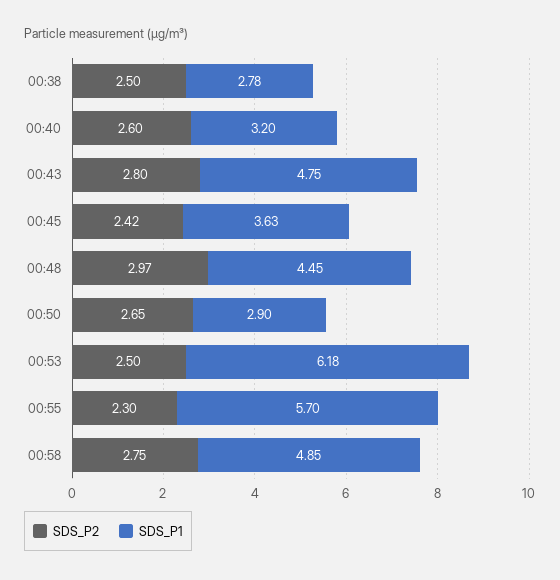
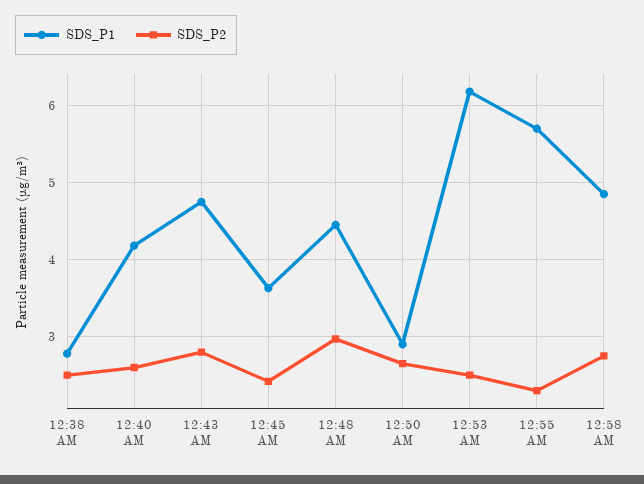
SDS_P1, 00:40: 3.2 -> 4.2

